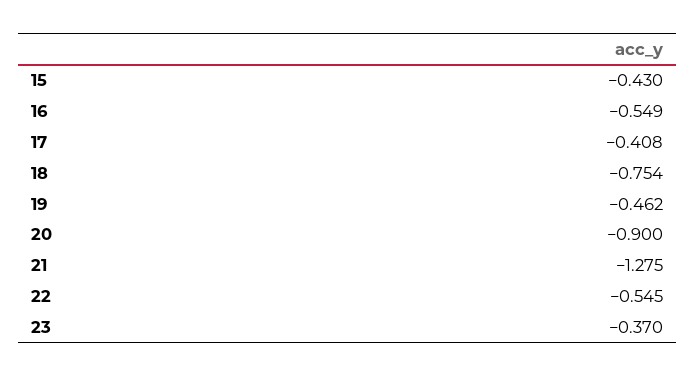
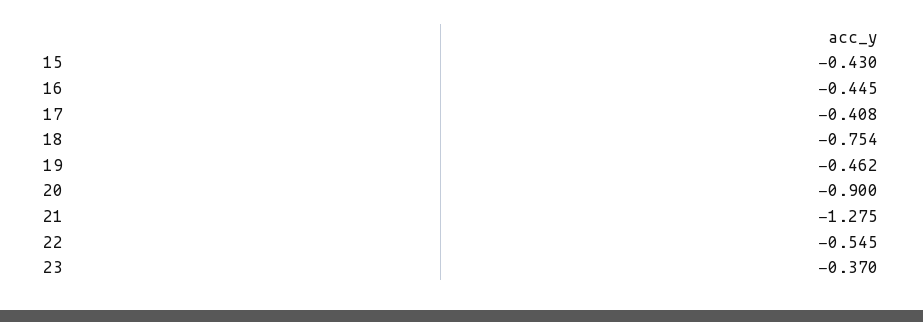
16: -0.549 -> -0.445

